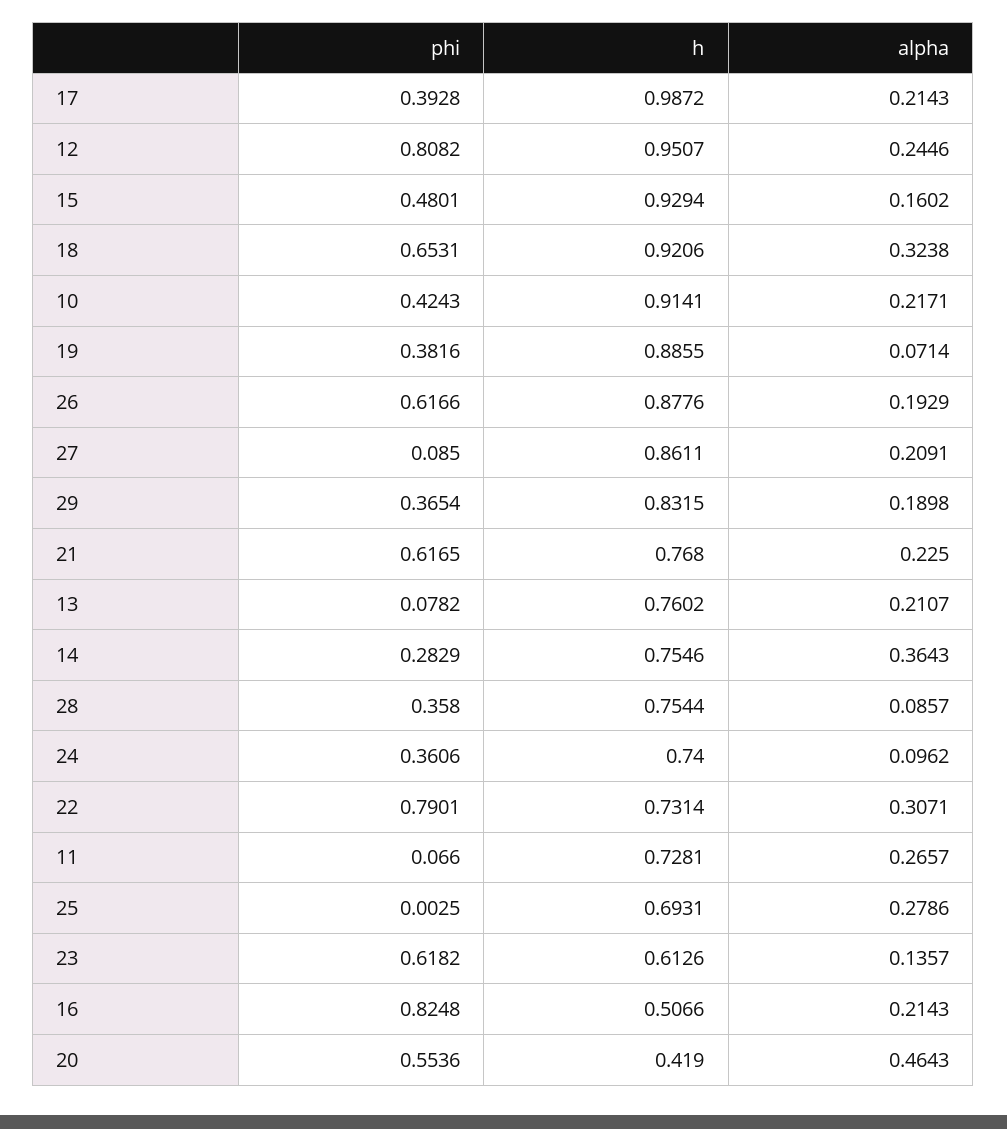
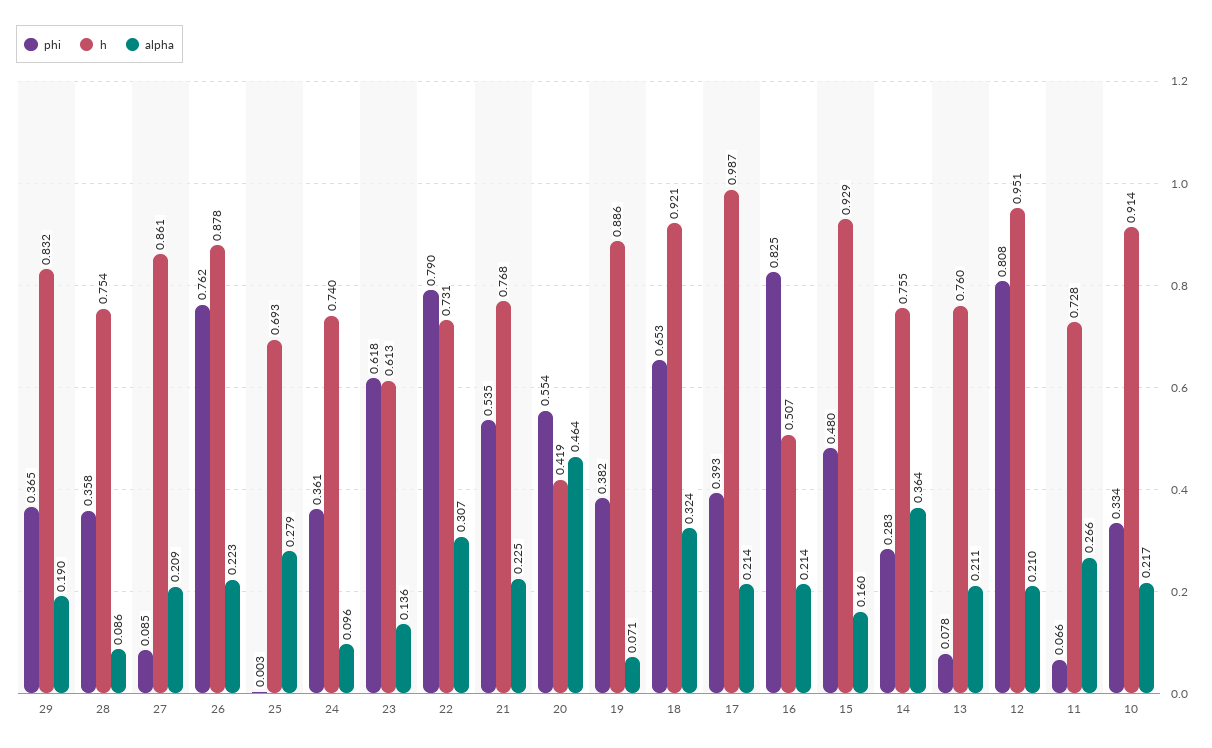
alpha, 12: 0.2446 -> 0.21
phi, 10: 0.4243 -> 0.334
phi, 26: 0.6166 -> 0.762
alpha, 26: 0.1929 -> 0.223
phi, 21: 0.6165 -> 0.535

